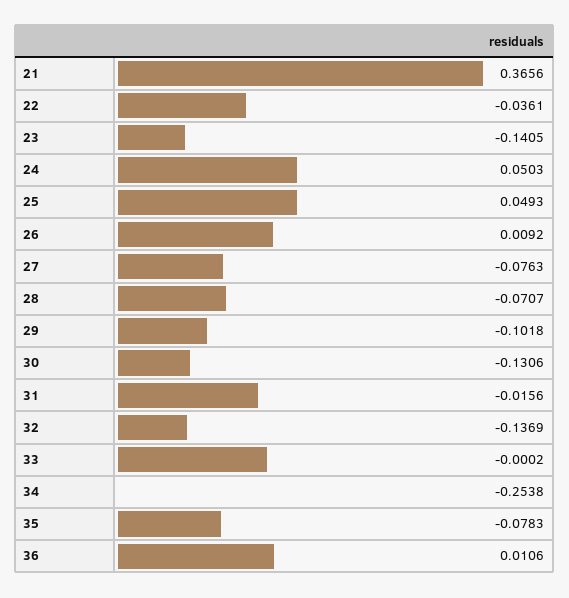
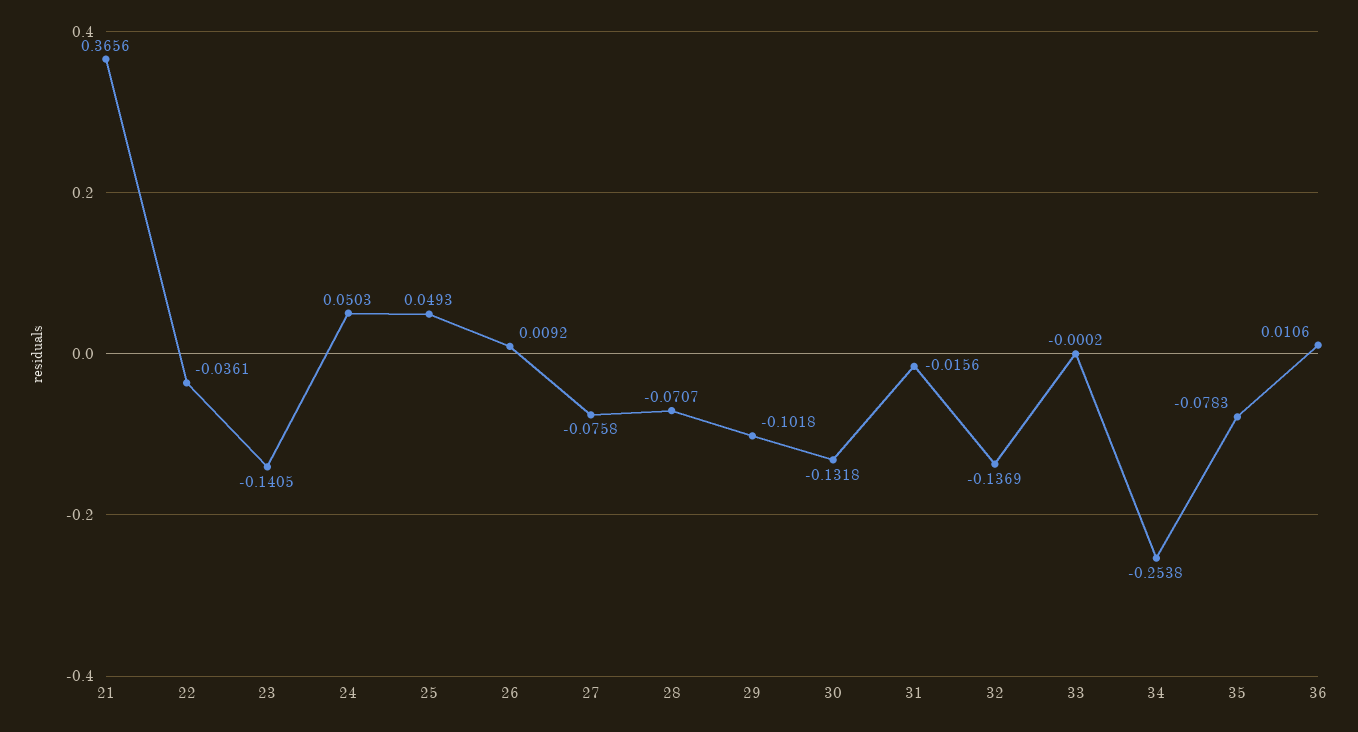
27: -0.0763 -> -0.0758
30: -0.1306 -> -0.1318

